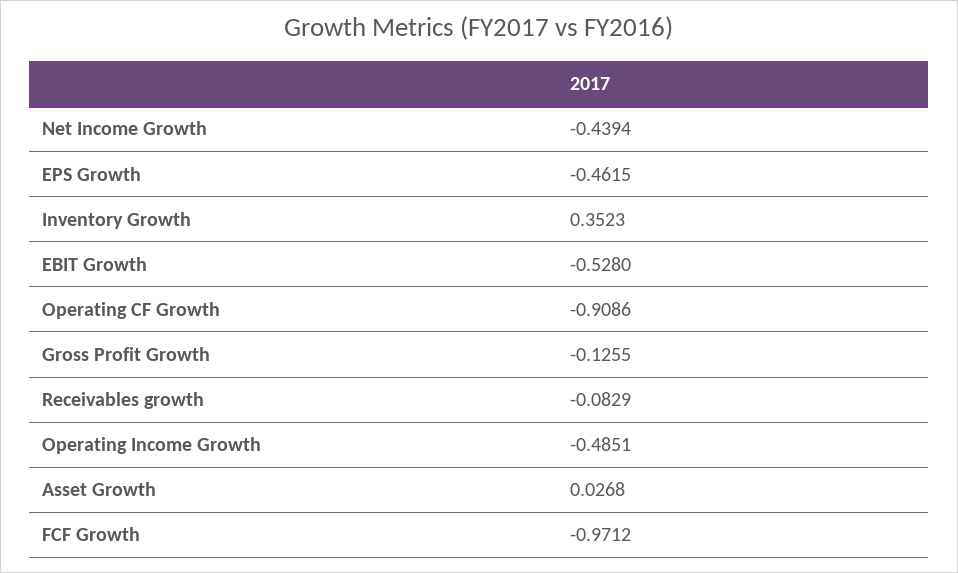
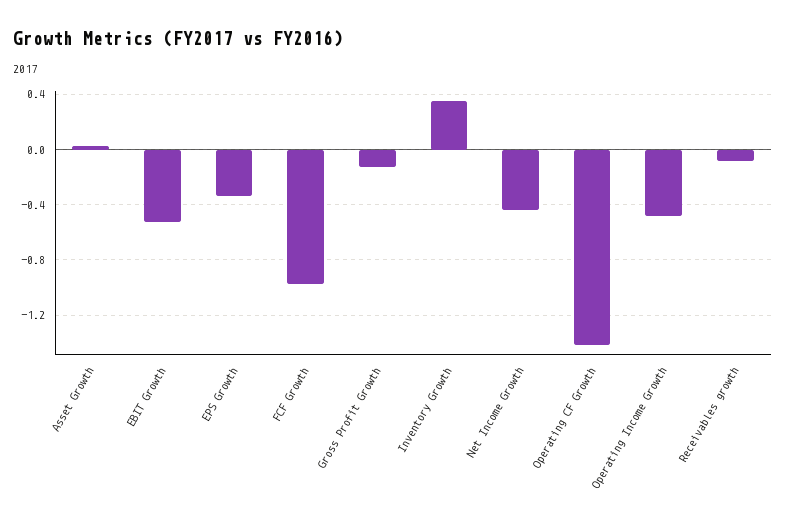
EPS Growth: -0.4615 -> -0.35
Operating CF Growth: -0.9086 -> -1.4

